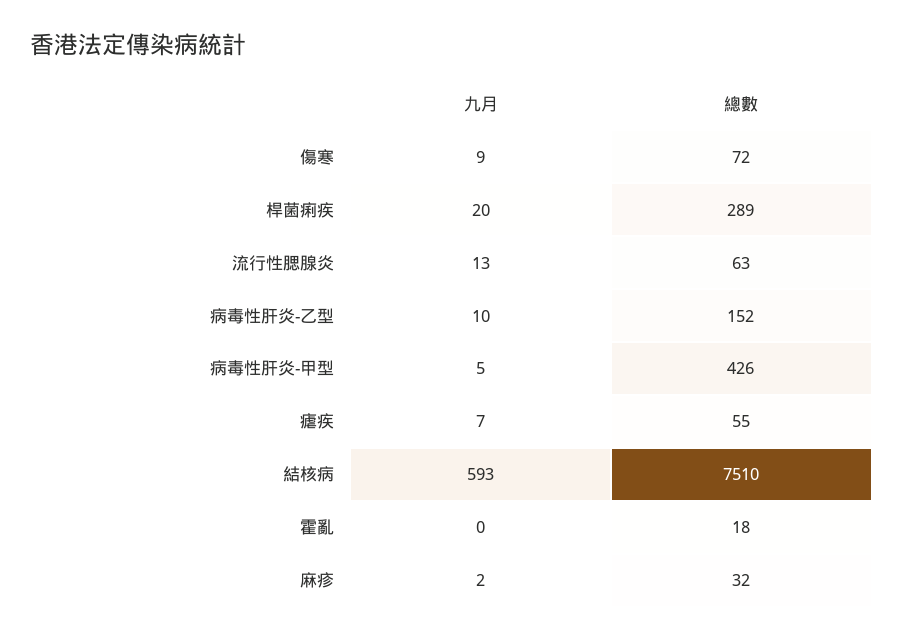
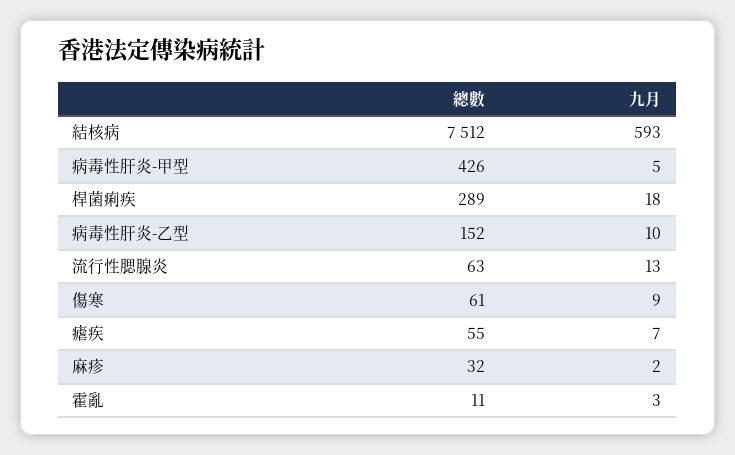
總數, 傷寒: 72 -> 61
九月, 桿菌痢疾: 20 -> 18
總數, 結核病: 7510 -> 7512
九月, 霍亂: 0 -> 3
總數, 霍亂: 18 -> 11

